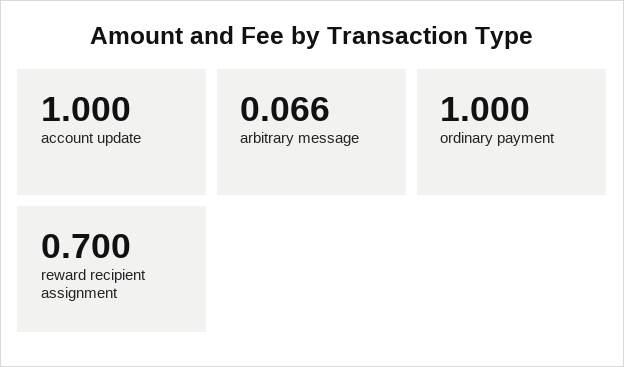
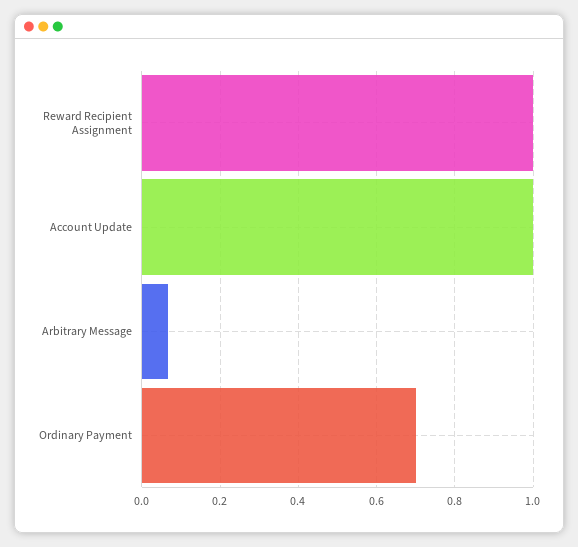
ordinary payment: 1 -> 0.7
reward recipient assignment: 0.7 -> 1

